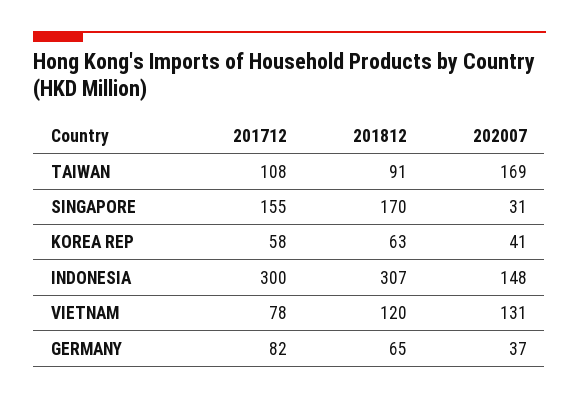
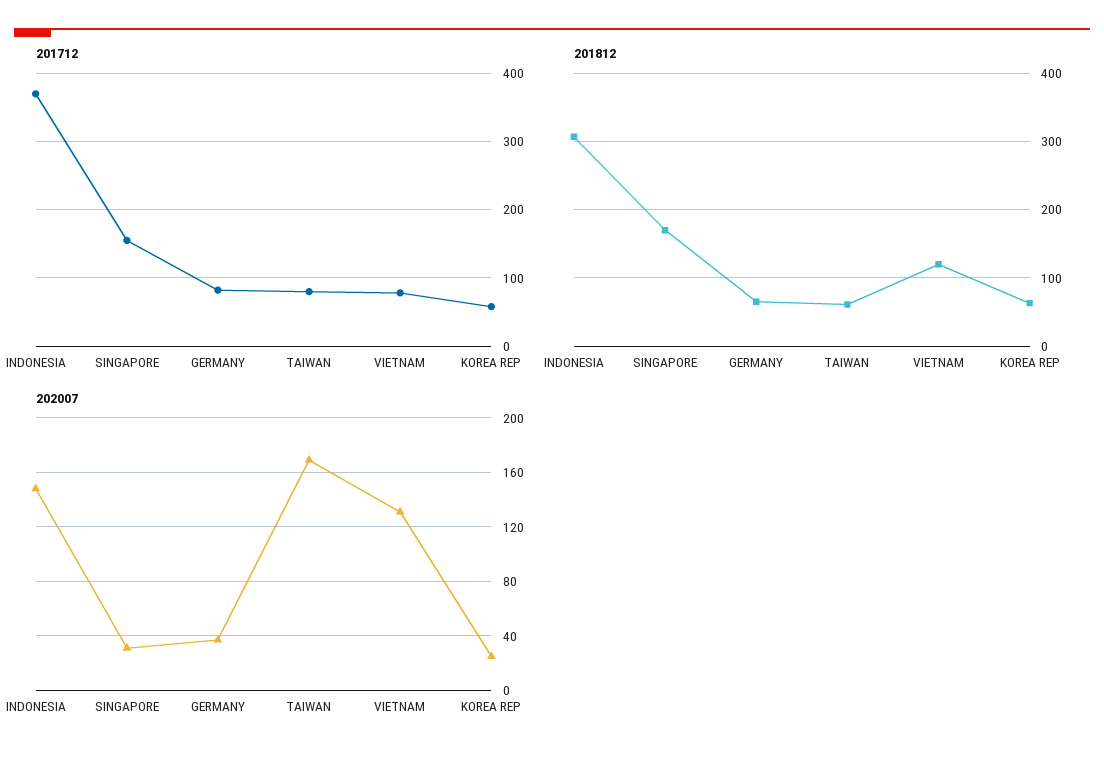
201712, TAIWAN: 108 -> 80
201812, TAIWAN: 91 -> 60
202007, KOREA REP: 41 -> 25
201712, INDONESIA: 300 -> 370

